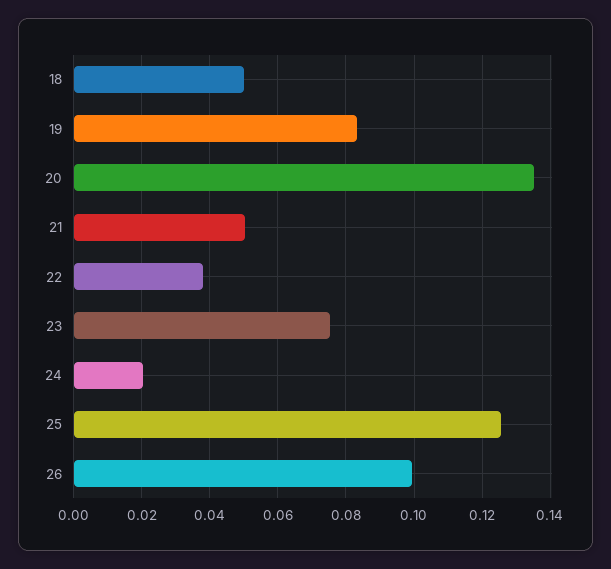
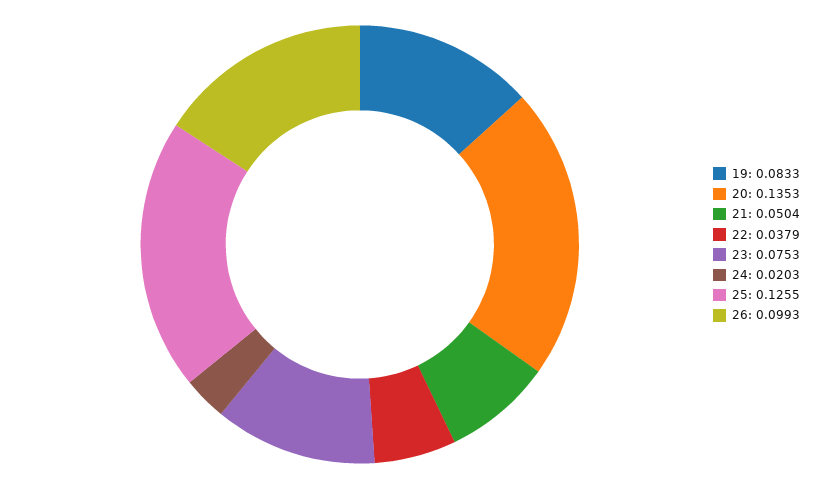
18: 0.05 -> none

